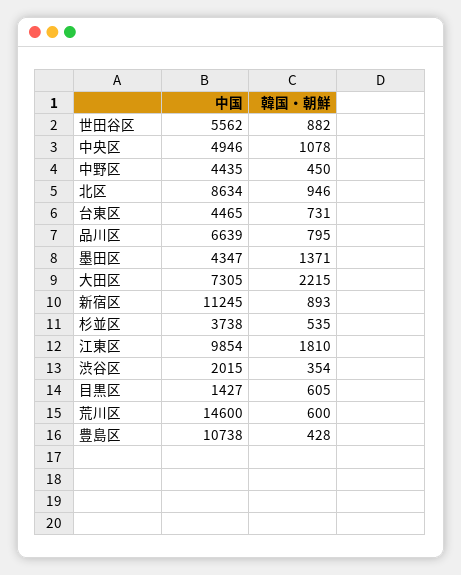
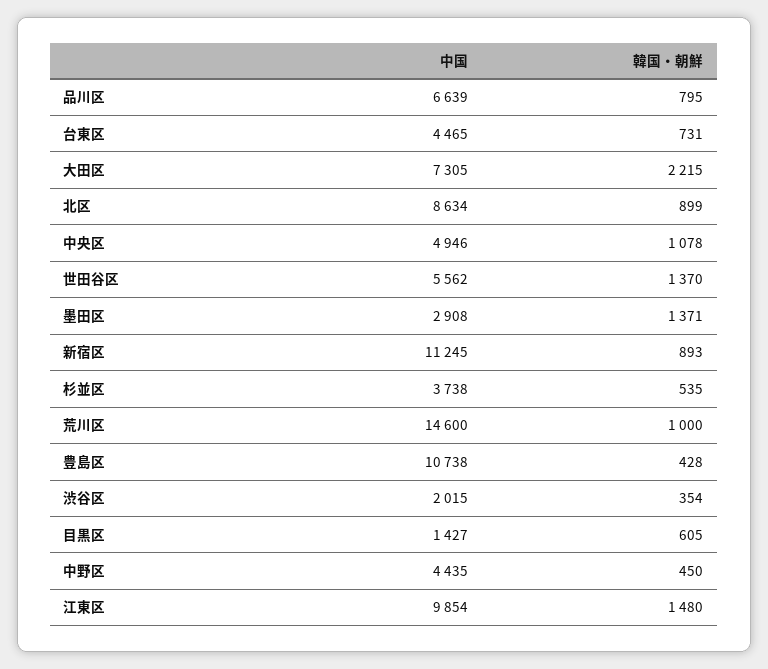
韓国・朝鮮, 世田谷区: 882 -> 1370
韓国・朝鮮, 北区: 946 -> 899
中国, 墨田区: 4347 -> 2908
韓国・朝鮮, 江東区: 1810 -> 1480
韓国・朝鮮, 荒川区: 600 -> 1000

